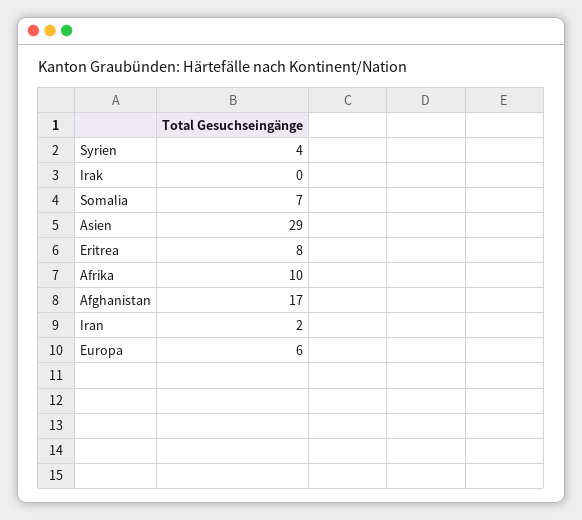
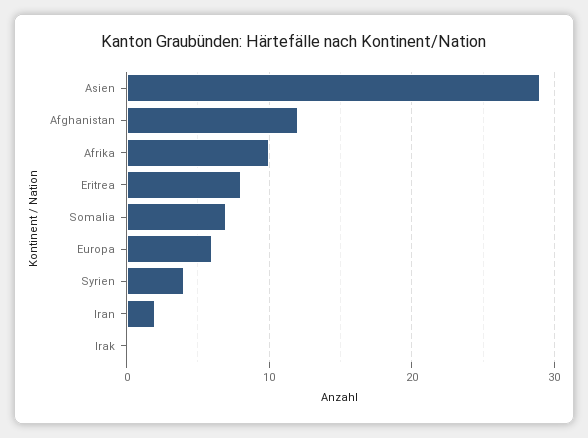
Afghanistan: 17 -> 12

